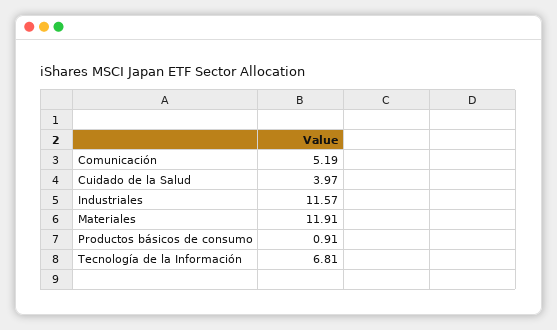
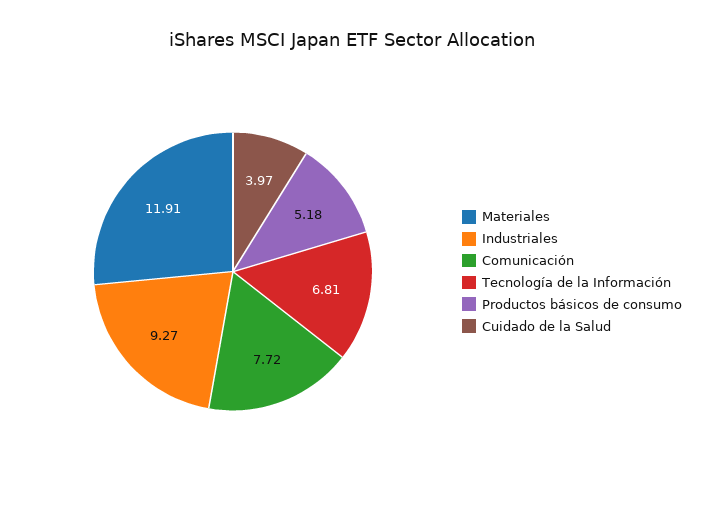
Comunicación: 5.19 -> 7.72
Industriales: 11.57 -> 9.27
Productos básicos de consumo: 0.91 -> 5.18

